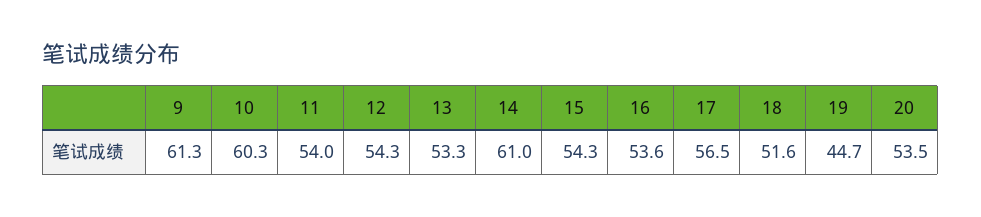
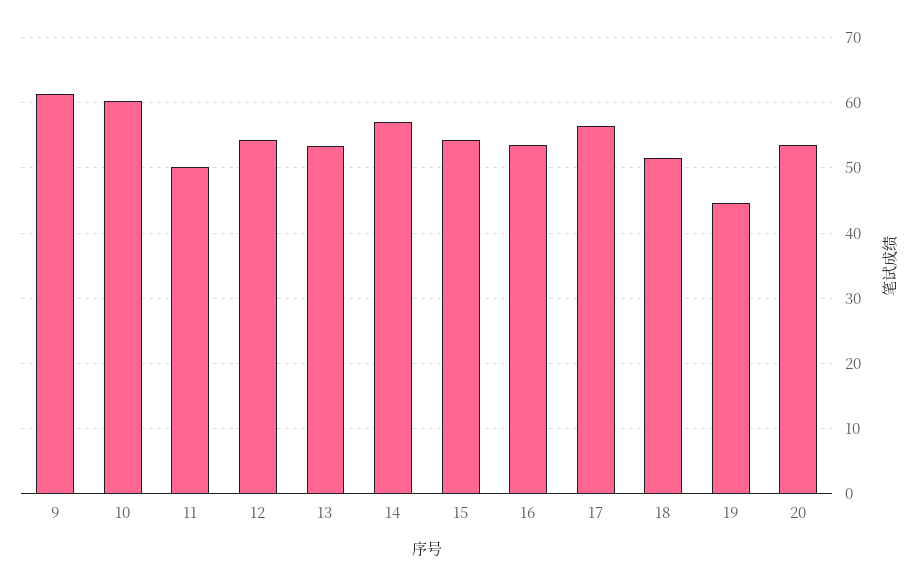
11: 54 -> 50
14: 61 -> 57

